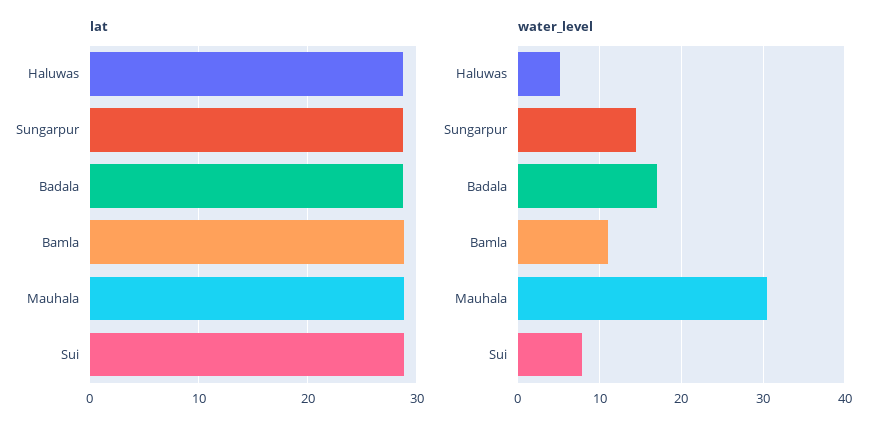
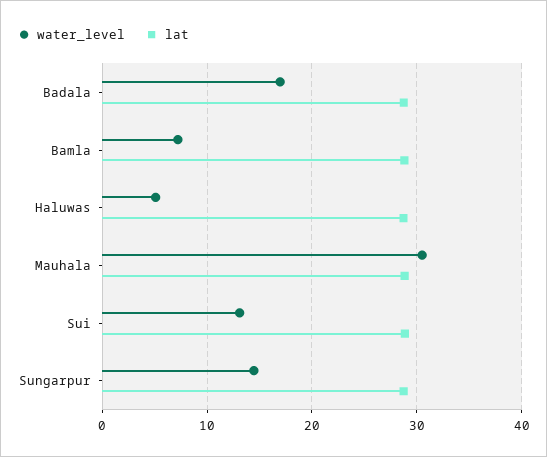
water_level, Bamla: 11 -> 7
water_level, Sui: 8 -> 13

